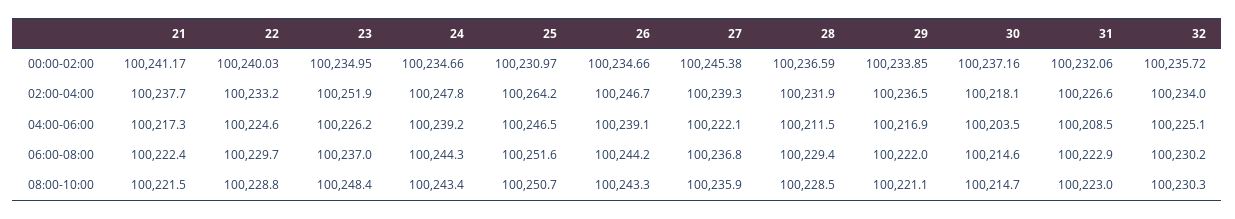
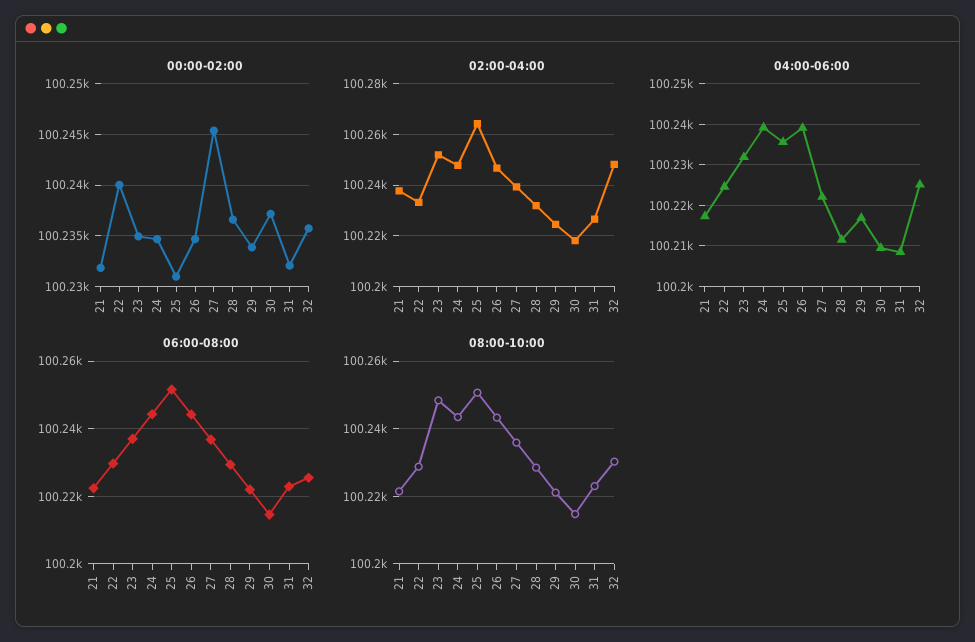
00:00-02:00, 21: 100241.17 -> 100232
02:00-04:00, 29: 100236.5 -> 100225
02:00-04:00, 32: 100234 -> 100247.5
04:00-06:00, 23: 100226.2 -> 100232
04:00-06:00, 25: 100246.5 -> 100236
04:00-06:00, 30: 100203.5 -> 100210
06:00-08:00, 32: 100230.2 -> 100226

